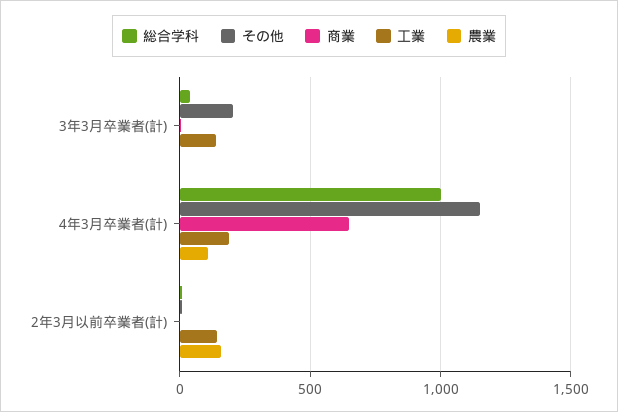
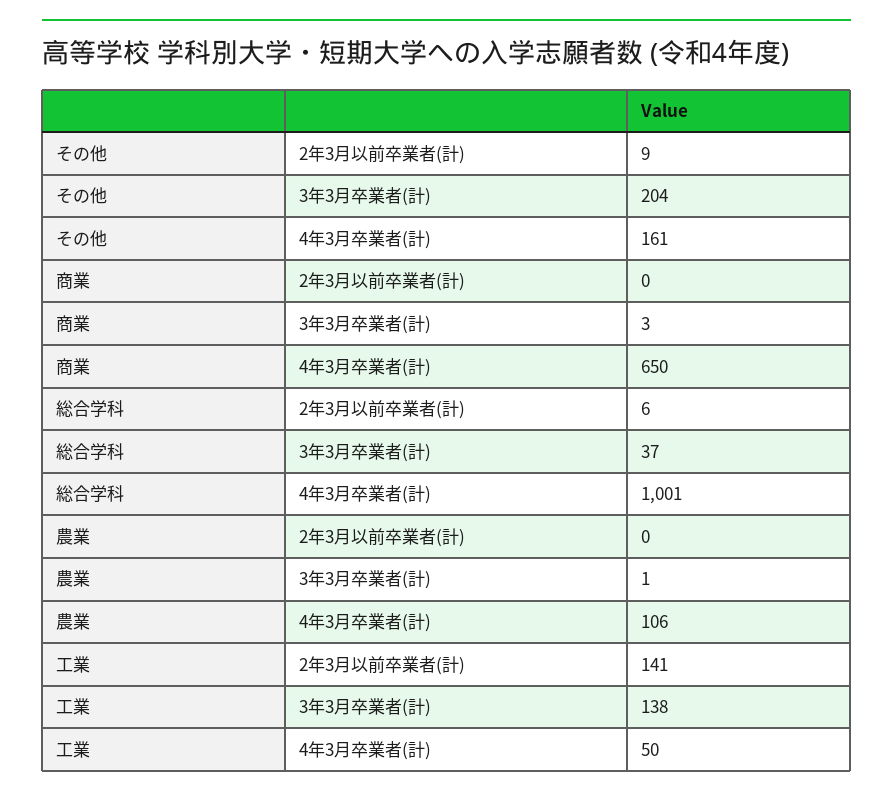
その他, 4年3月卒業者(計): 1150 -> 161
工業, 4年3月卒業者(計): 200 -> 50
農業, 2年3月以前卒業者(計): 150 -> 0

